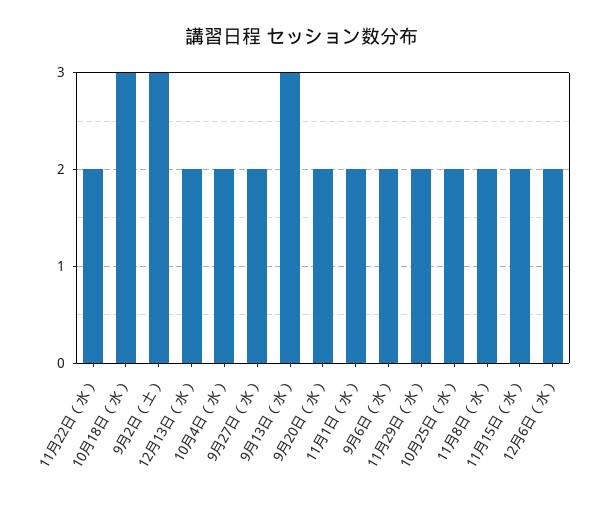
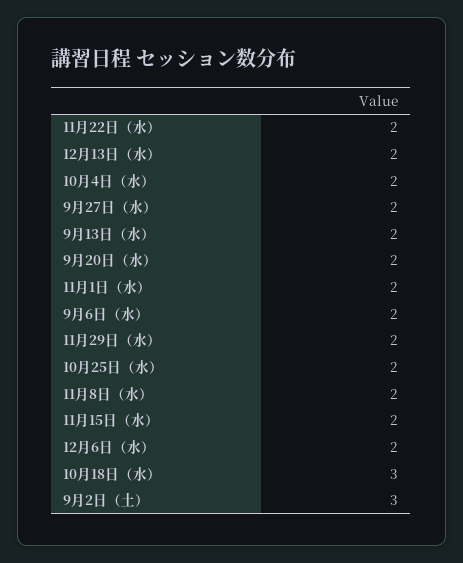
9月13日（水）: 3 -> 2

